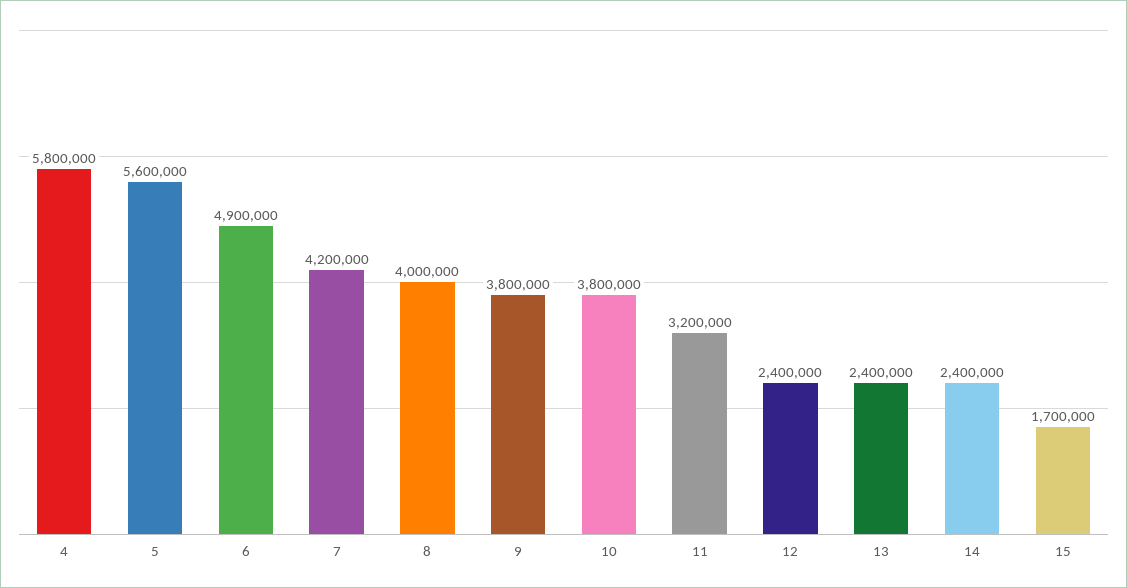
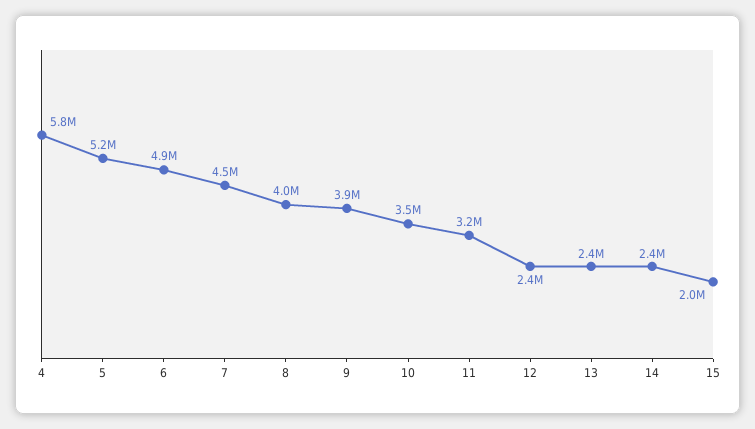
5: 5600000 -> 5200000
7: 4200000 -> 4500000
9: 3800000 -> 3900000
10: 3800000 -> 3500000
15: 1700000 -> 2000000

